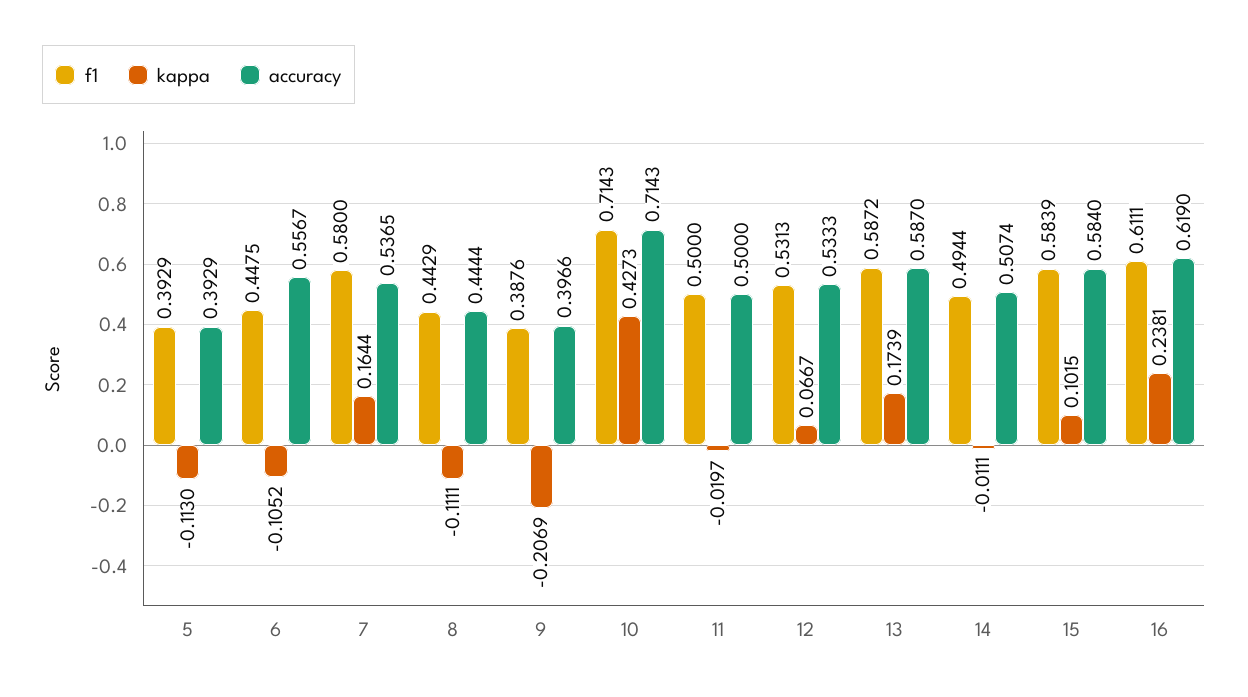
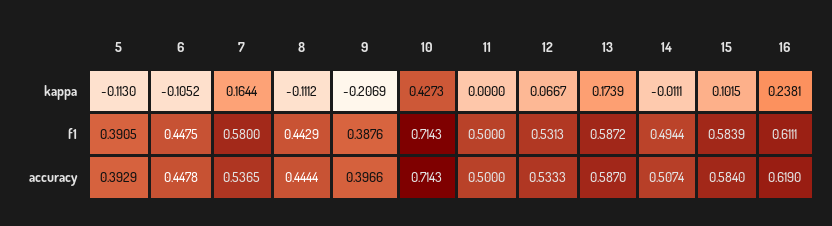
f1, 5: 0.3929 -> 0.3905
accuracy, 6: 0.5567 -> 0.4478
kappa, 8: -0.1111 -> -0.1112
kappa, 11: -0.0197 -> 0

